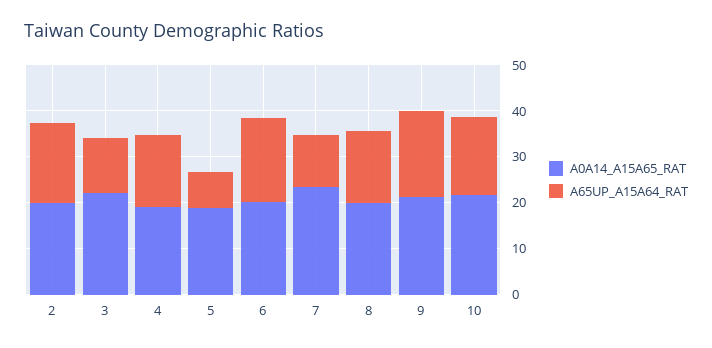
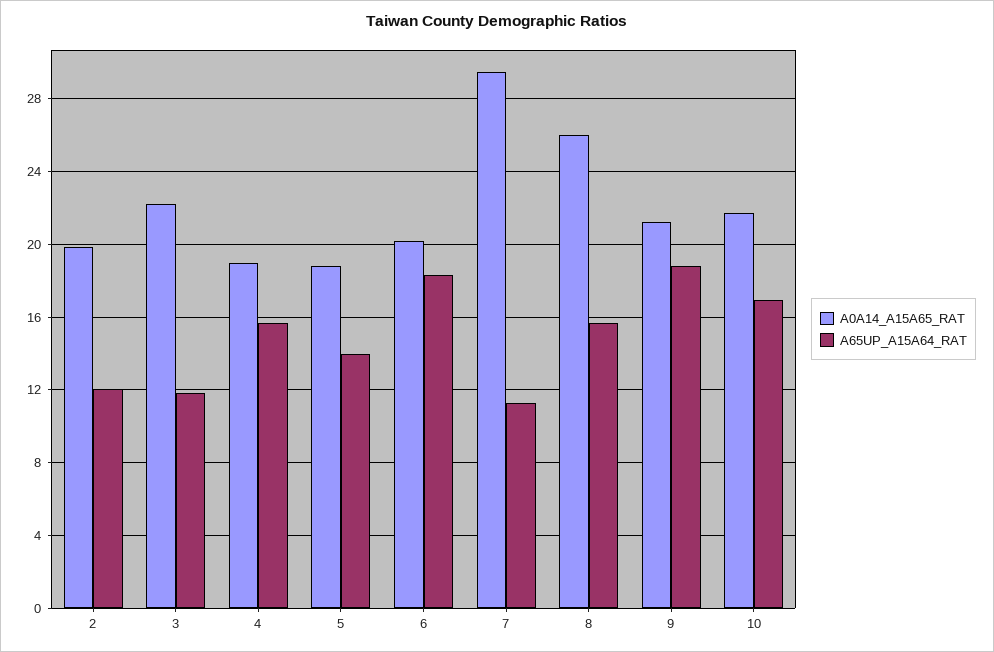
A65UP_A15A64_RAT, 2: 18 -> 12
A65UP_A15A64_RAT, 5: 8 -> 14
A0A14_A15A65_RAT, 7: 24 -> 29.5
A0A14_A15A65_RAT, 8: 20 -> 26

